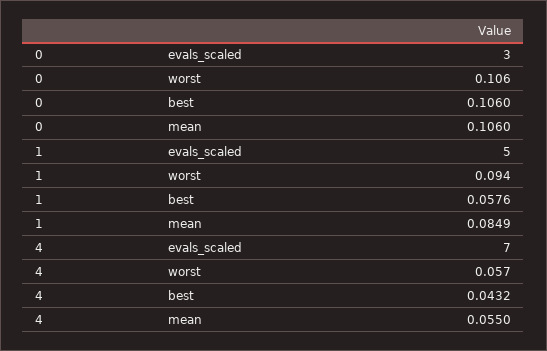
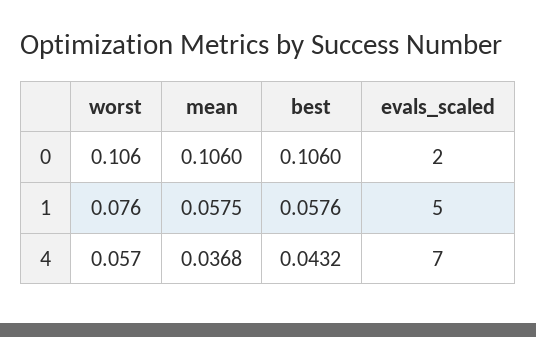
0, evals_scaled: 3 -> 2
1, worst: 0.094 -> 0.076
1, mean: 0.0849 -> 0.0575
4, mean: 0.055 -> 0.0368

